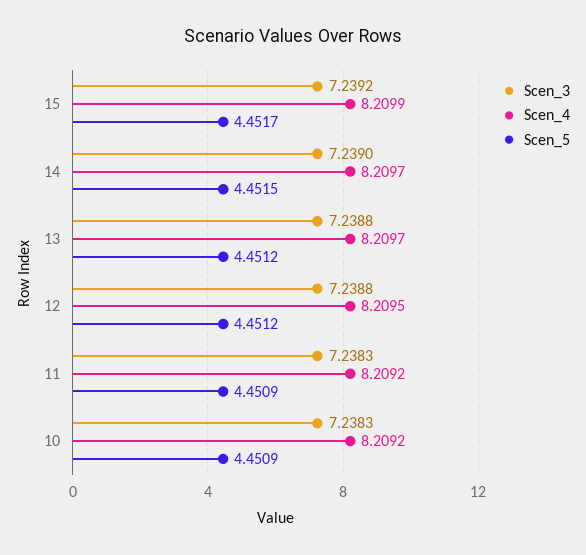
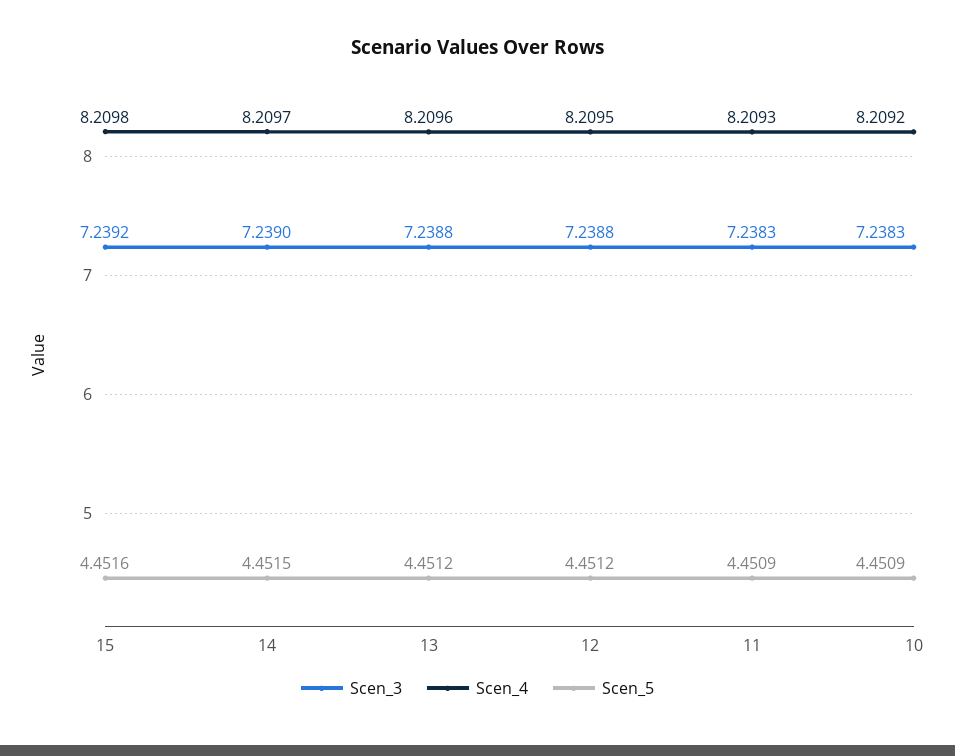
Scen_4, 15: 8.2099 -> 8.2098
Scen_5, 15: 4.4517 -> 4.4516
Scen_4, 13: 8.2097 -> 8.2096
Scen_4, 11: 8.2092 -> 8.2093

